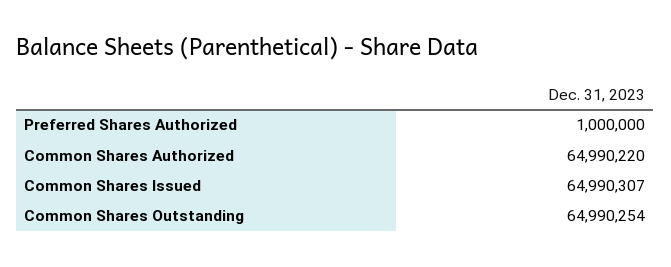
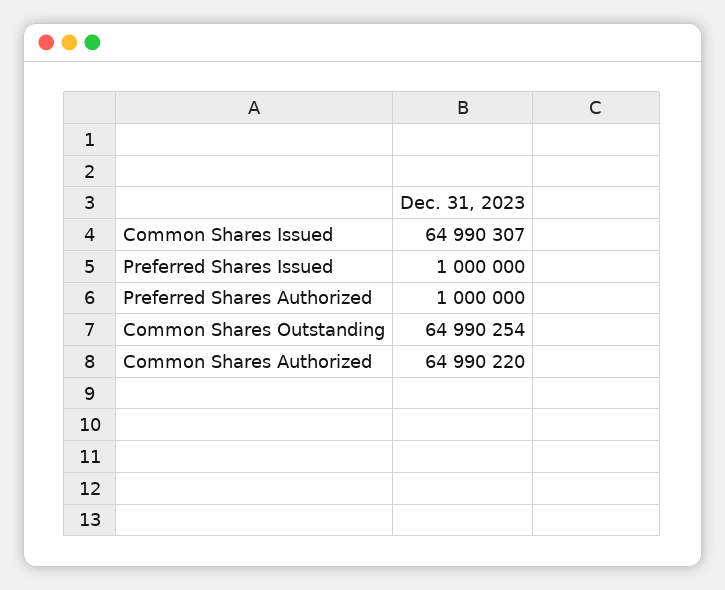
Preferred Shares Issued: none -> 1000000

